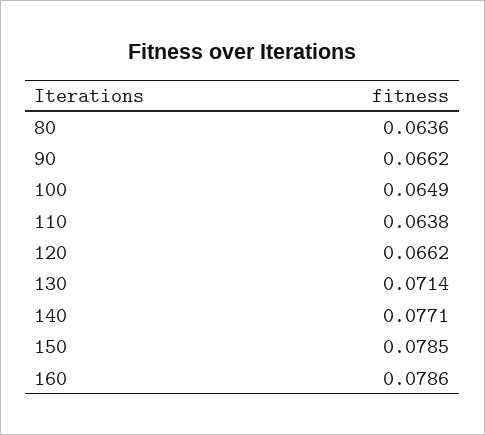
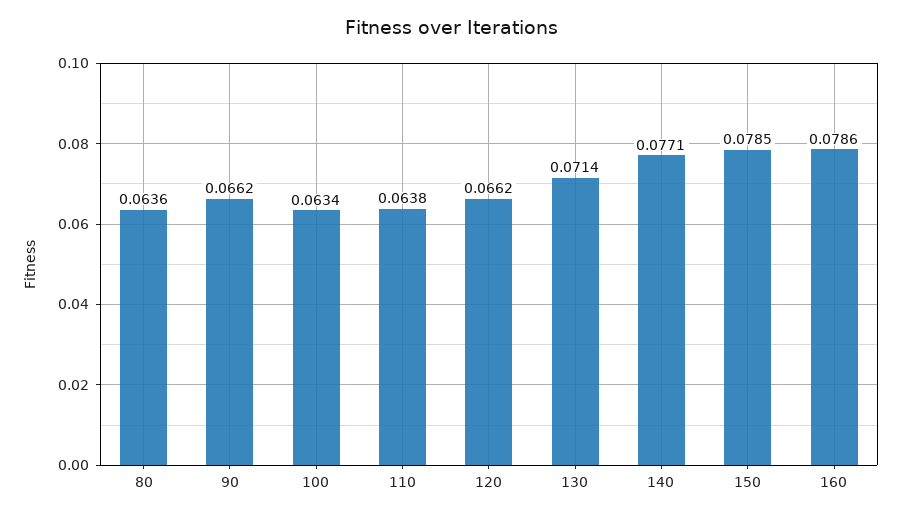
100: 0.0649 -> 0.0634

